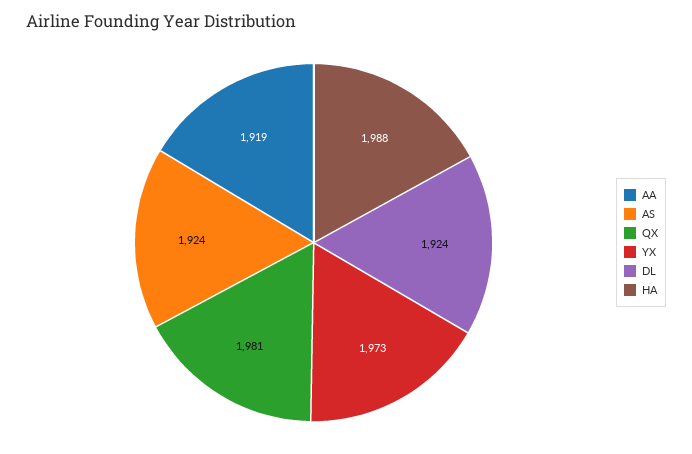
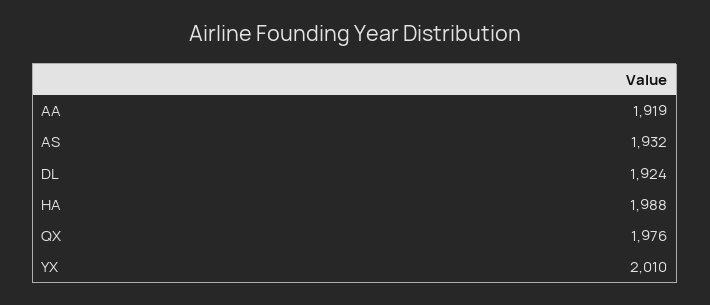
AS: 1924 -> 1932
QX: 1981 -> 1976
YX: 1973 -> 2010

